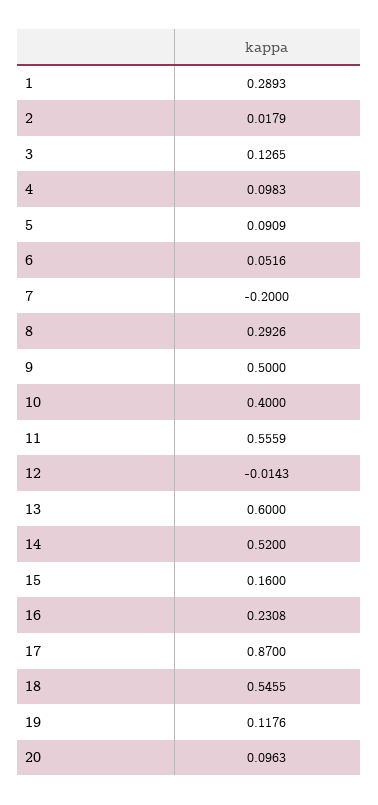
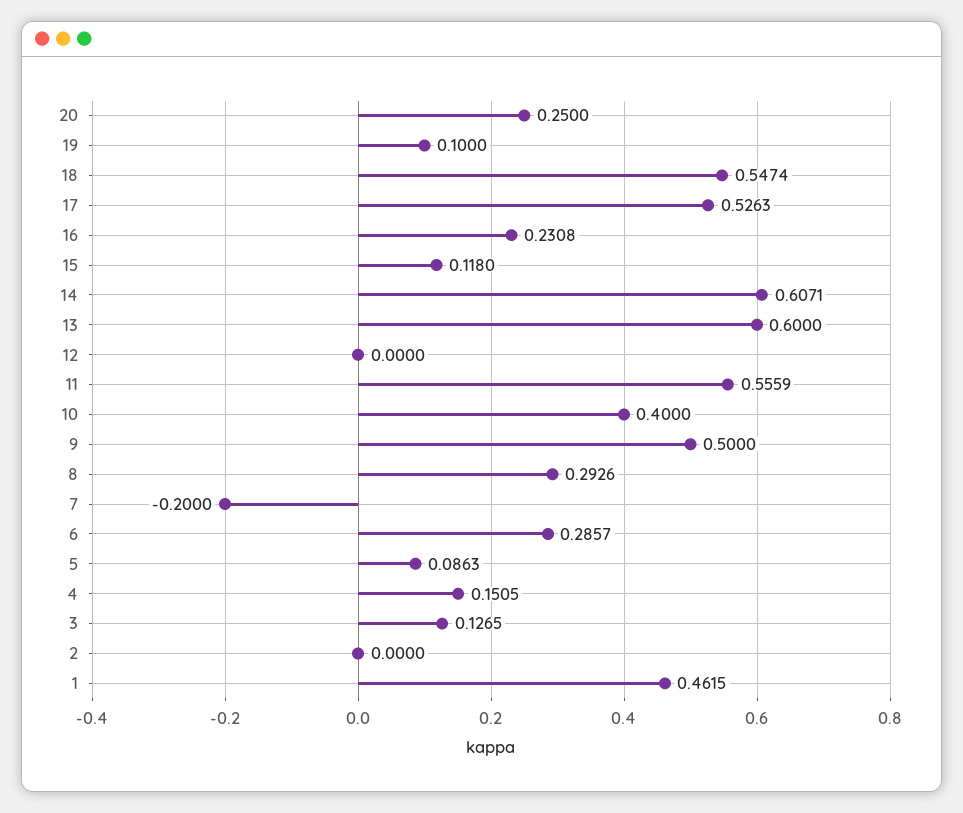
1: 0.2893 -> 0.4615
2: 0.0179 -> 0
4: 0.0983 -> 0.1505
5: 0.0909 -> 0.0863
6: 0.0516 -> 0.2857
12: -0.0143 -> 0
14: 0.52 -> 0.6071
15: 0.16 -> 0.118
17: 0.87 -> 0.5263
18: 0.5455 -> 0.5474
19: 0.1176 -> 0.1
20: 0.0963 -> 0.25

